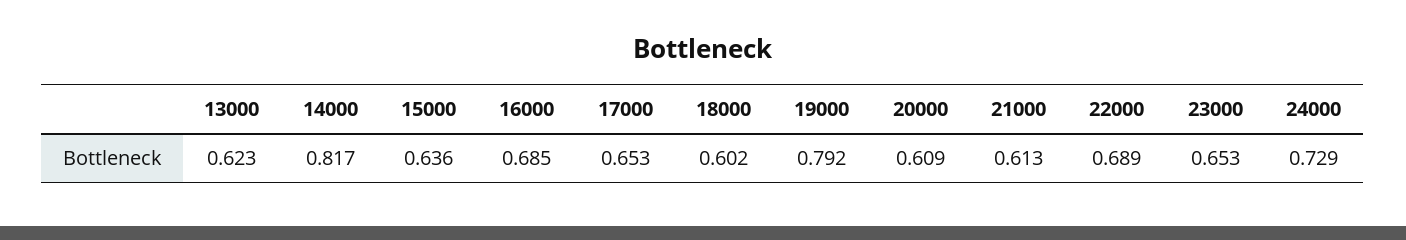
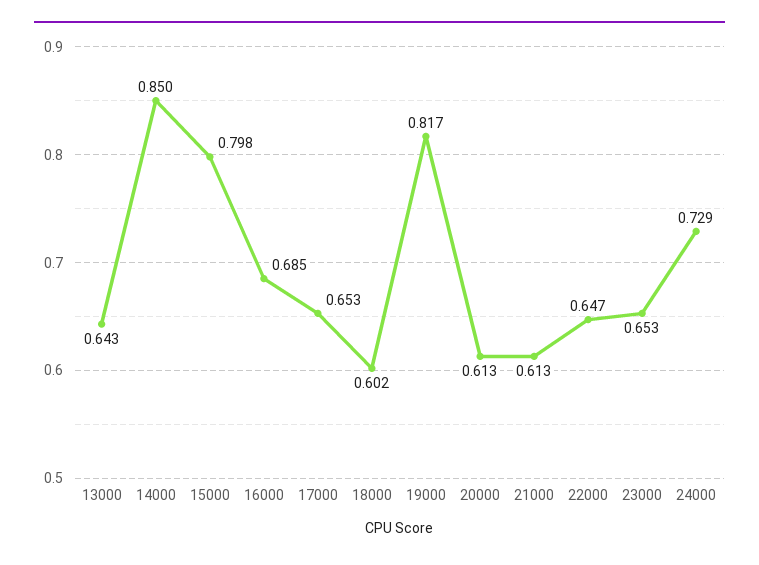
13000: 0.623 -> 0.643
14000: 0.817 -> 0.85
15000: 0.636 -> 0.798
19000: 0.792 -> 0.817
20000: 0.609 -> 0.613
22000: 0.689 -> 0.647

